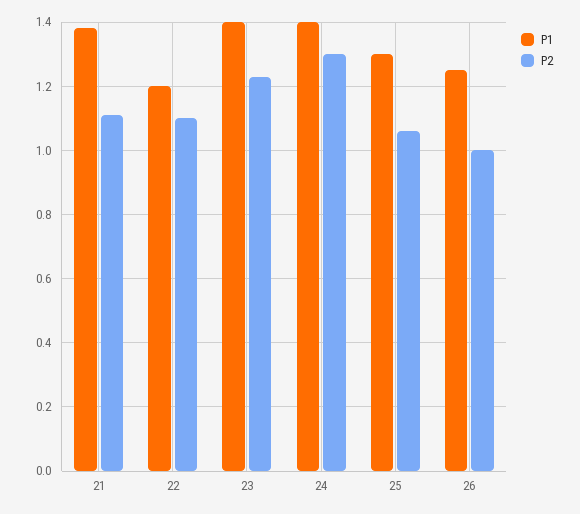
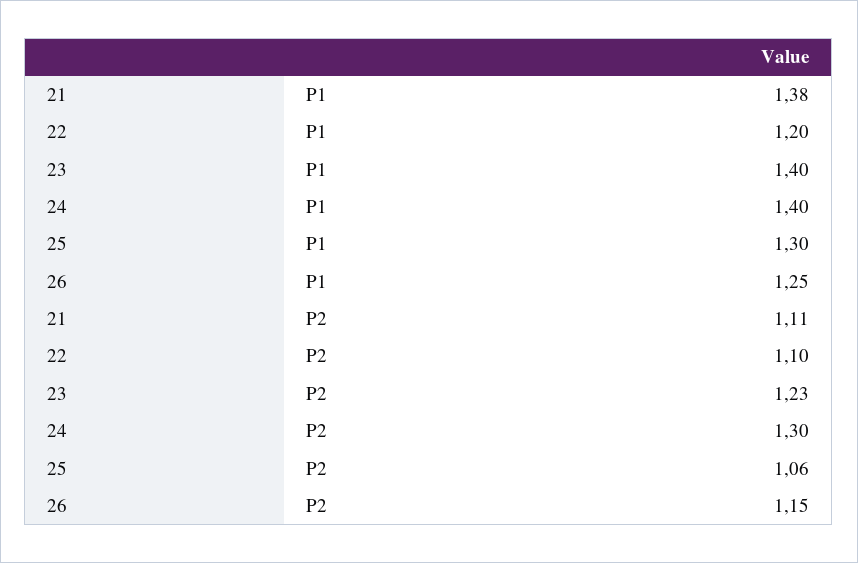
P2, 26: 1 -> 1.15

